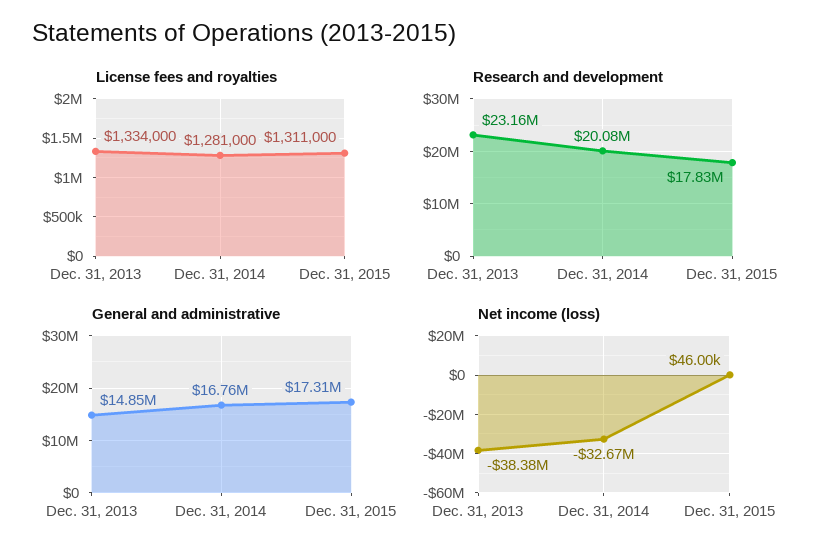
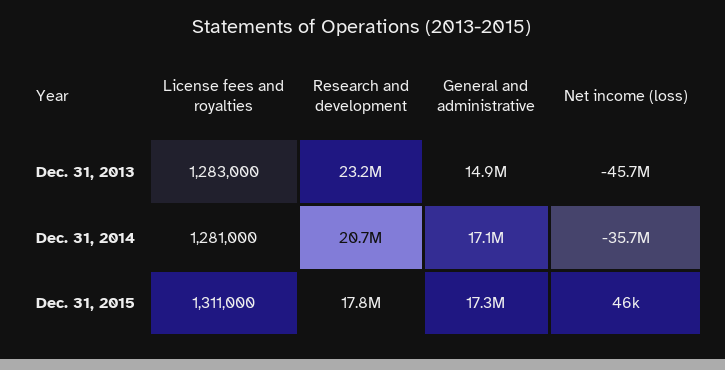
License fees and royalties, Dec. 31, 2013: 1334000 -> 1283000
Research and development, Dec. 31, 2014: 20080000 -> 20700000
General and administrative, Dec. 31, 2014: 16760000 -> 17100000
Net income (loss), Dec. 31, 2013: -38380000 -> -45700000
Net income (loss), Dec. 31, 2014: -32670000 -> -35700000

